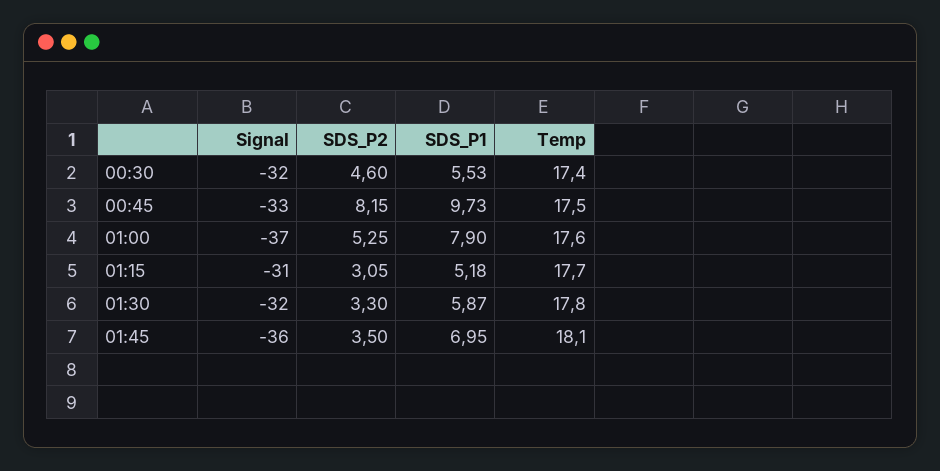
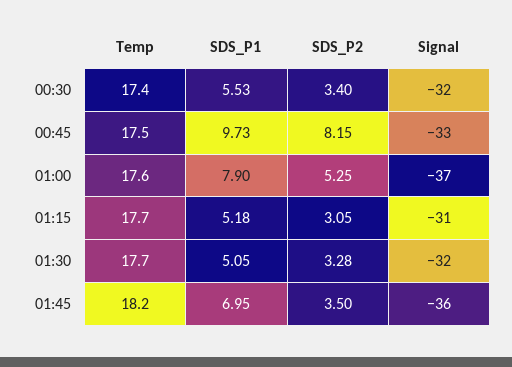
SDS_P2, 00:30: 4.6 -> 3.4
SDS_P2, 01:30: 3.3 -> 3.28
SDS_P1, 01:30: 5.87 -> 5.05
Temp, 01:30: 17.8 -> 17.7
Temp, 01:45: 18.1 -> 18.2

